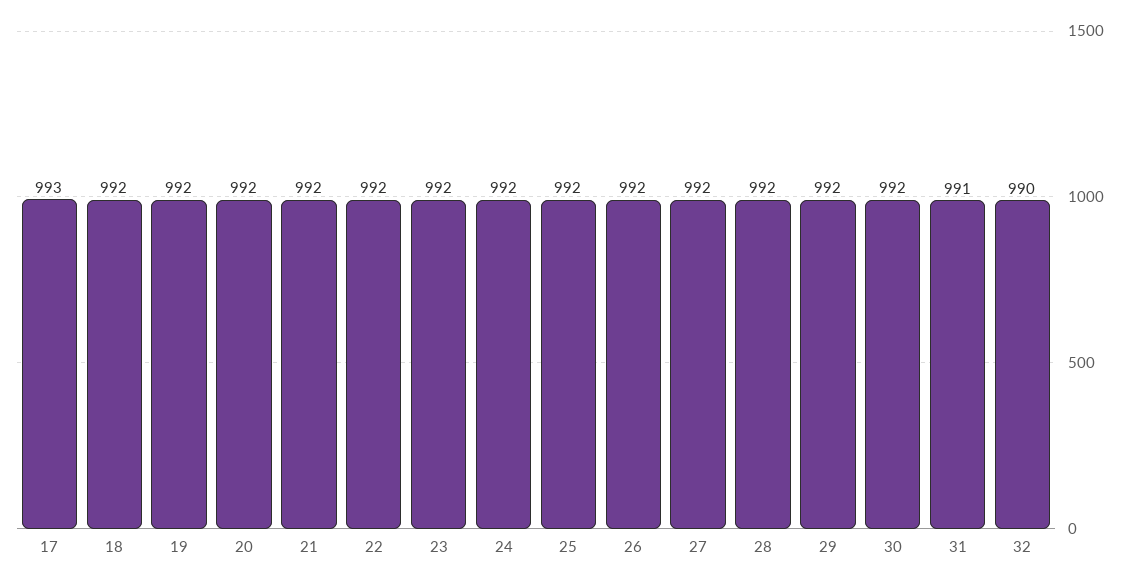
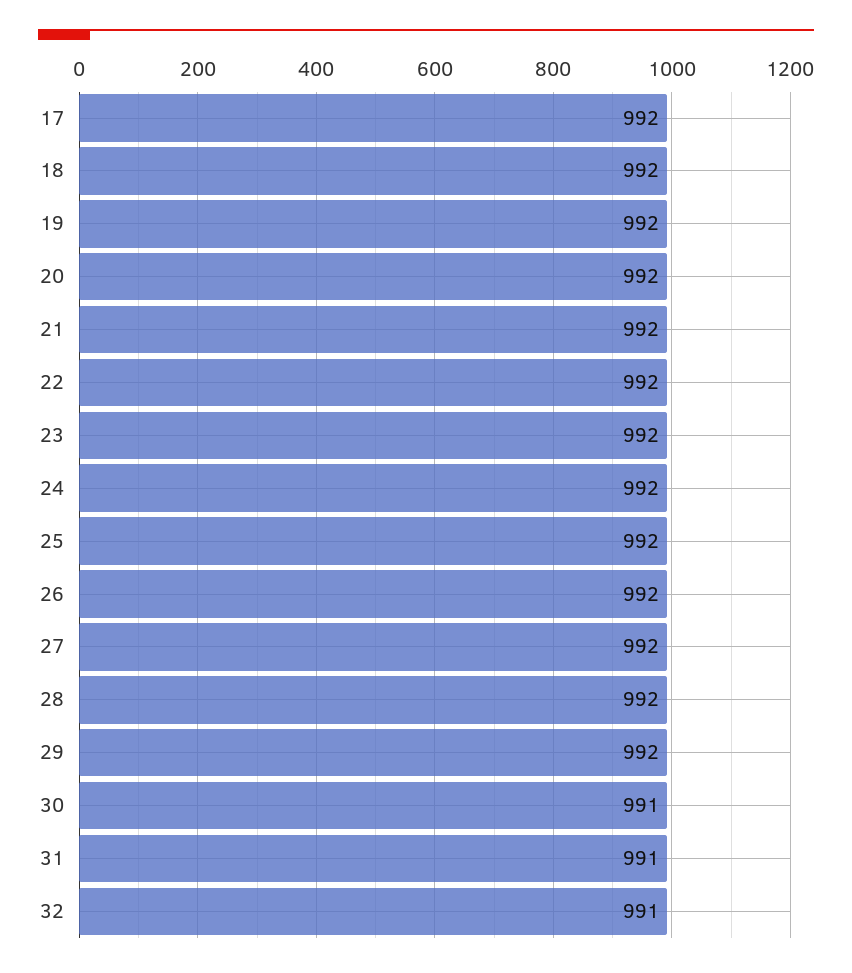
17: 993 -> 992
30: 992 -> 991
32: 990 -> 991

